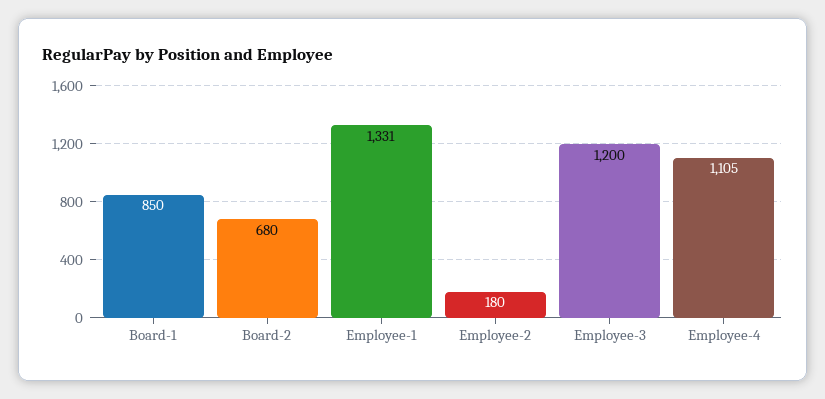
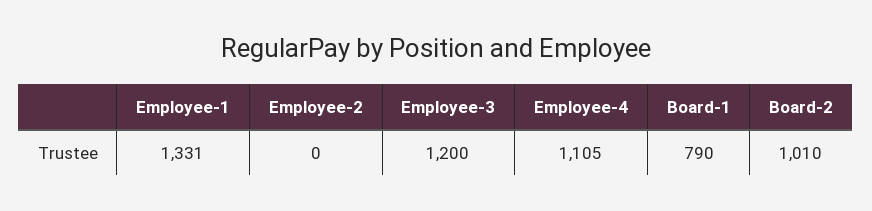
Board-1: 850 -> 790
Board-2: 680 -> 1010
Employee-2: 180 -> 0

